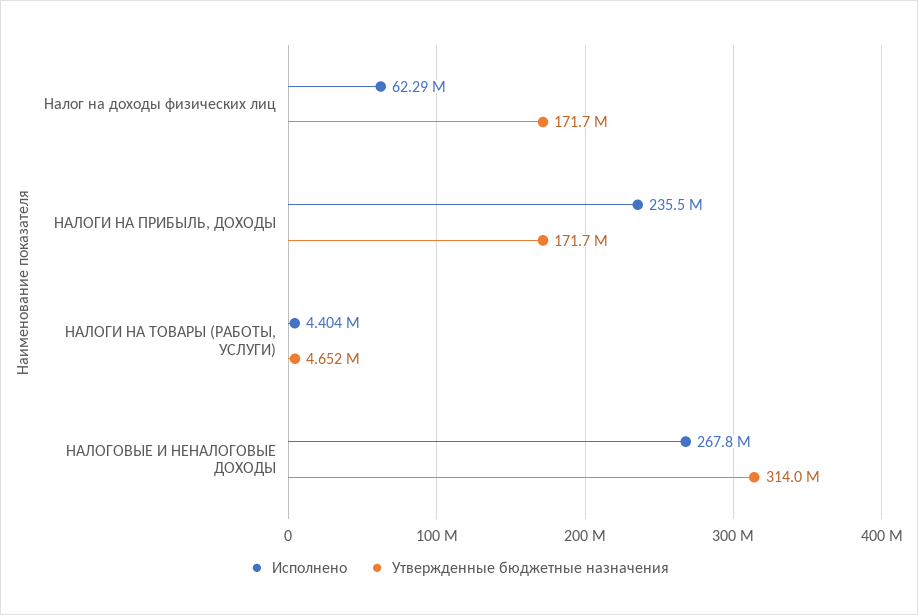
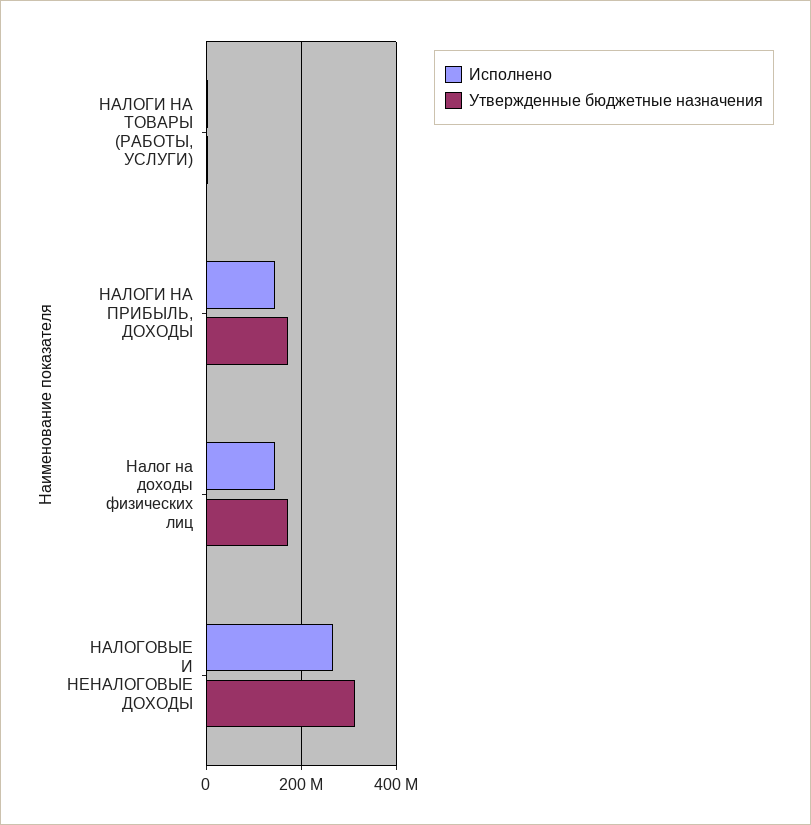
Исполнено, Налог на доходы физических лиц: 62290000 -> 140000000
Исполнено, НАЛОГИ НА ПРИБЫЛЬ, ДОХОДЫ: 235500000 -> 140000000

